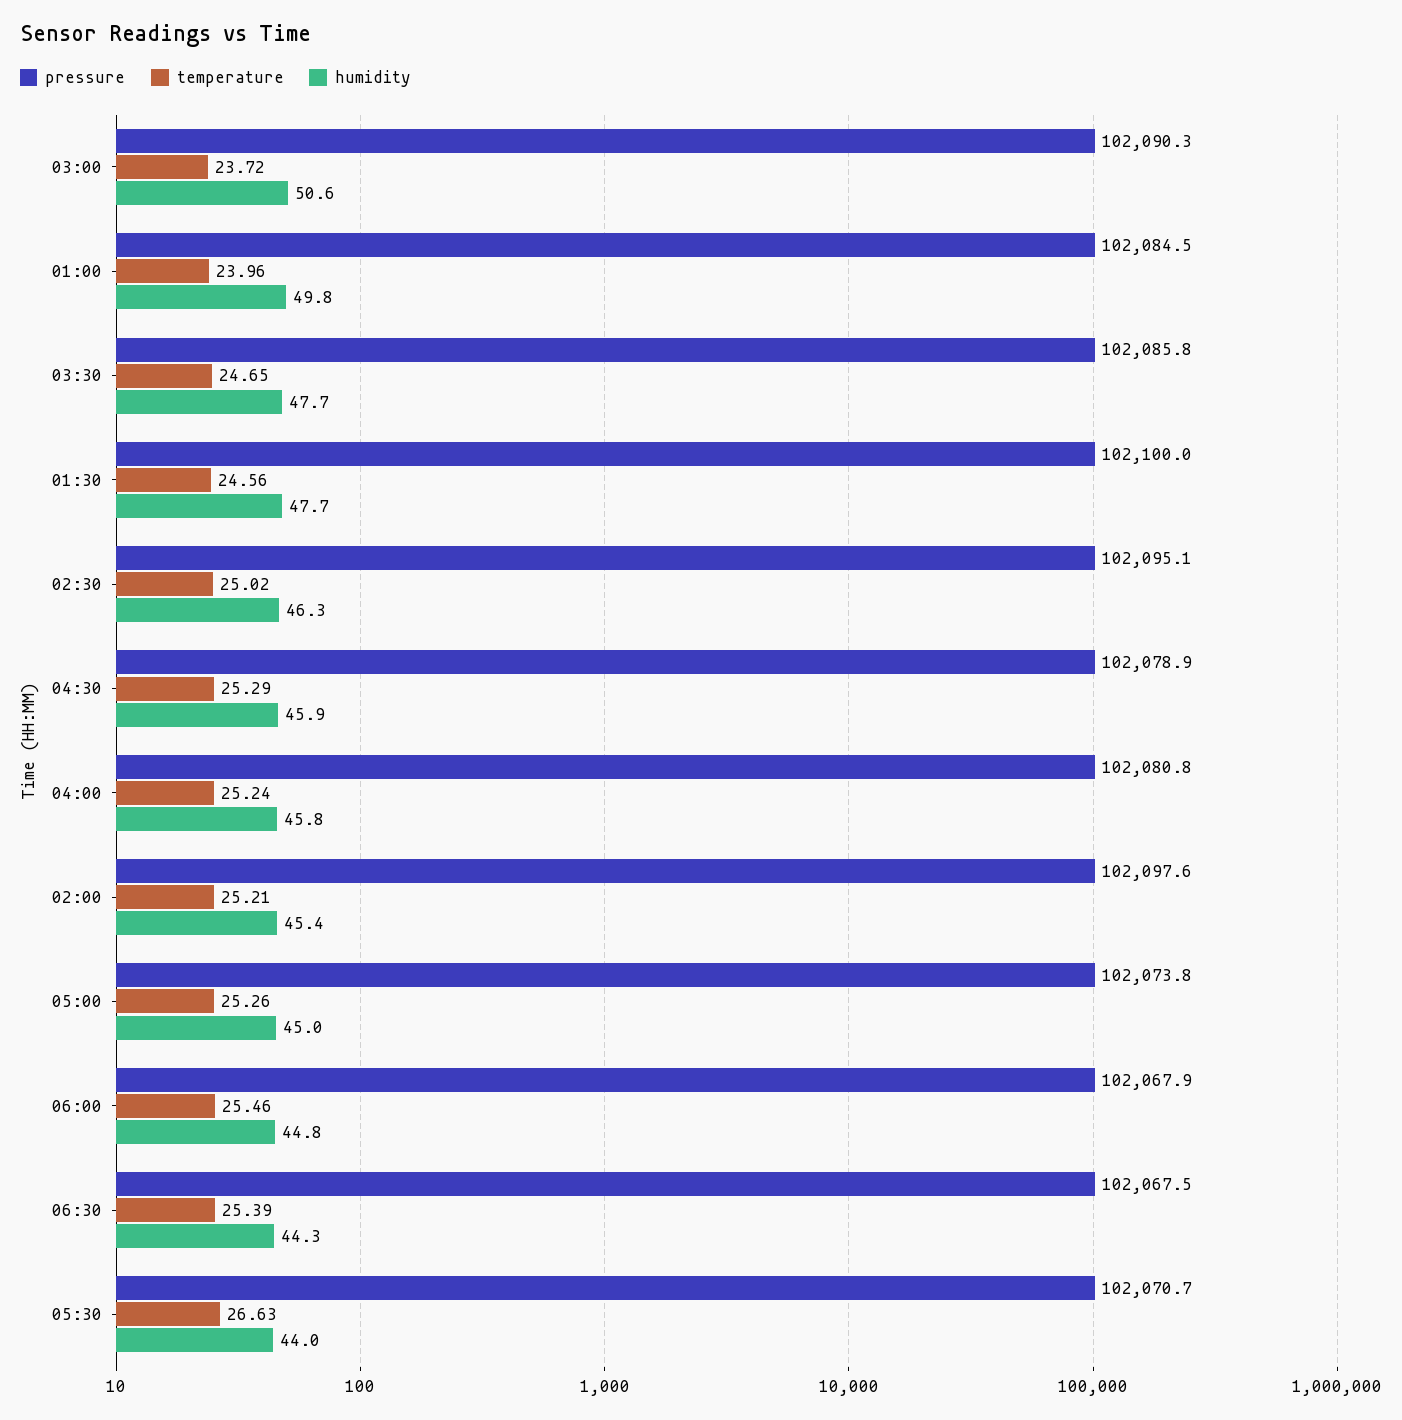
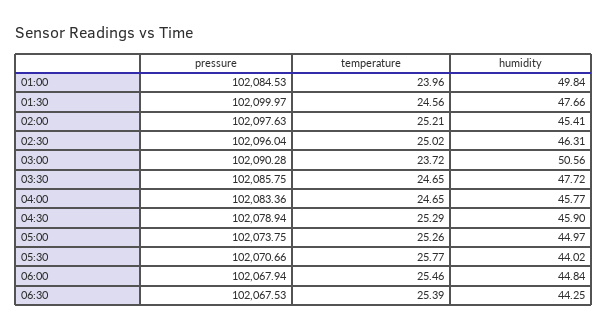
pressure, 02:30: 102095.1 -> 102096.04
pressure, 04:00: 102080.8 -> 102083.36
temperature, 04:00: 25.24 -> 24.65
temperature, 05:30: 26.63 -> 25.77

